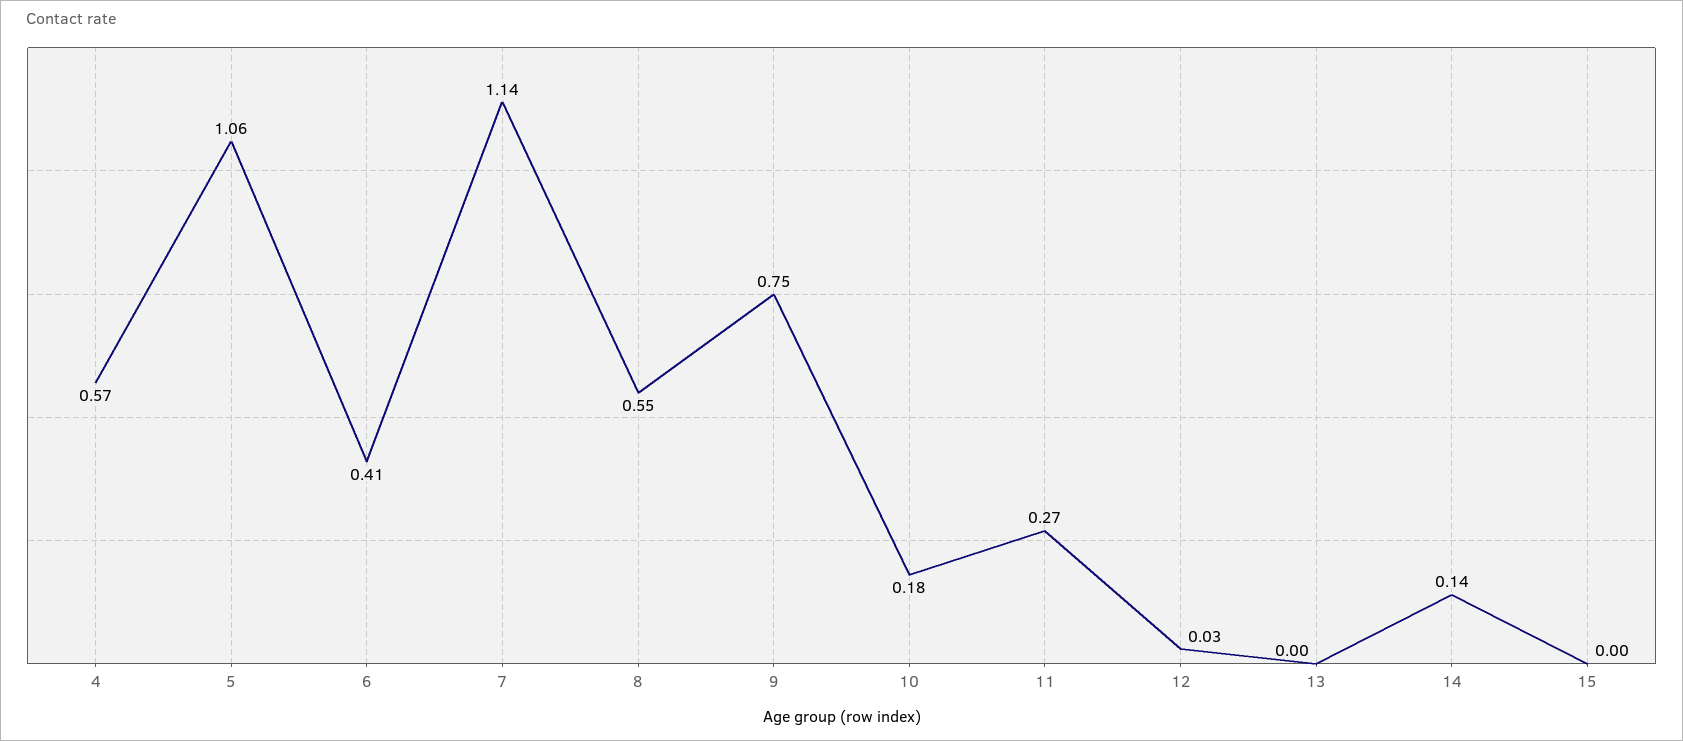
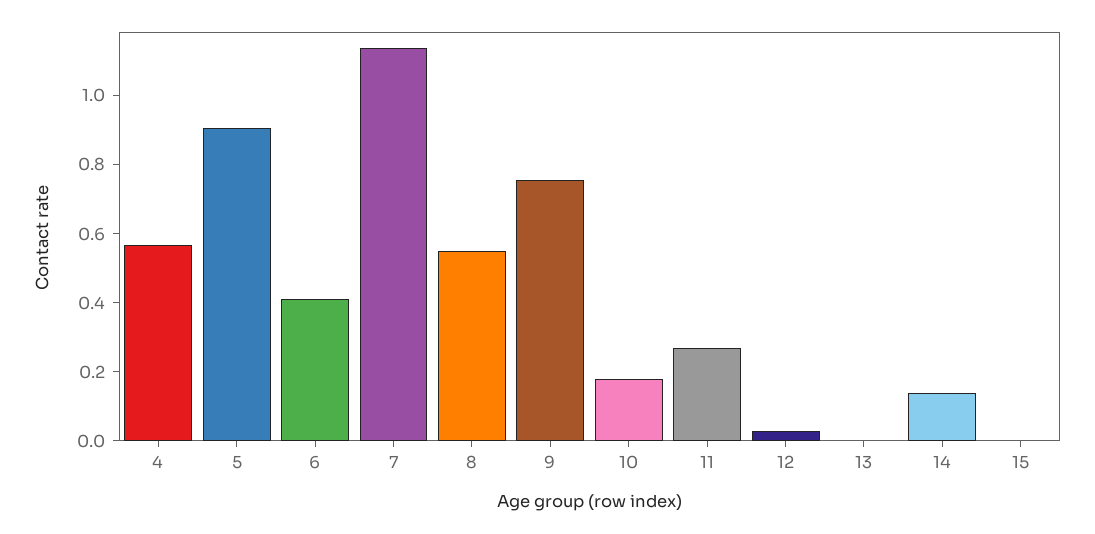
5: 1.06 -> 0.9

